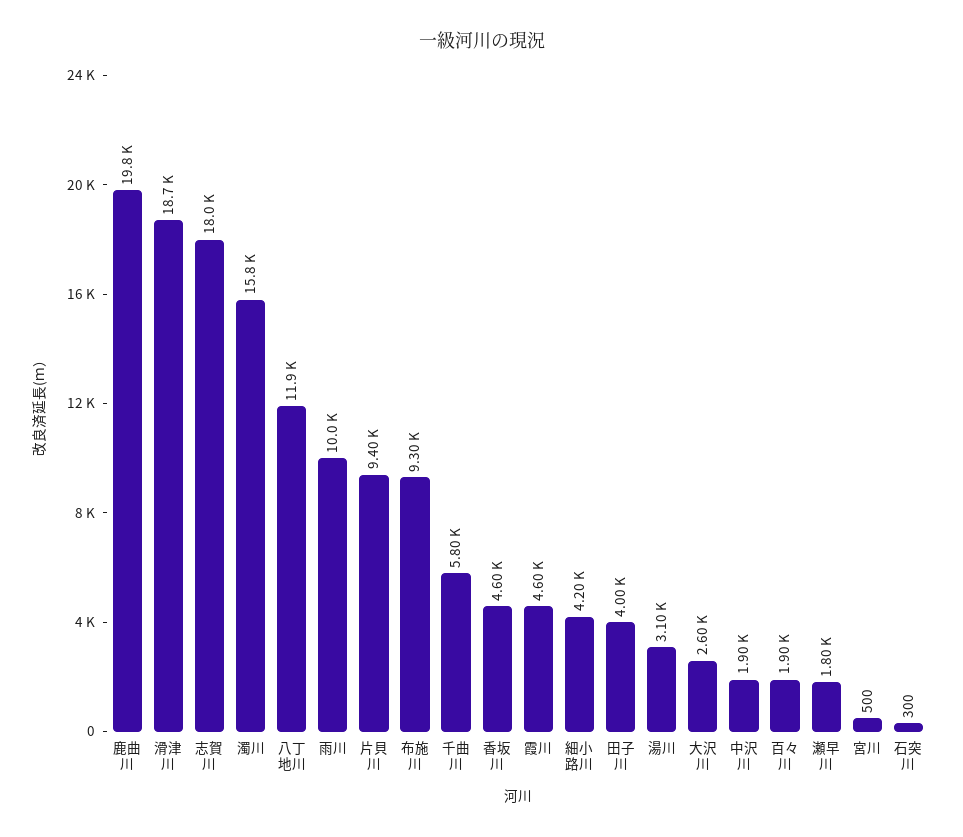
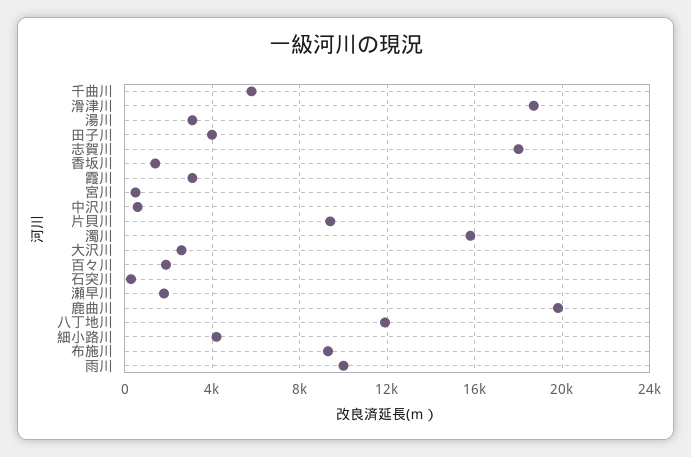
香坂川: 4600 -> 1500
霞川: 4600 -> 3000
中沢川: 1900 -> 500

